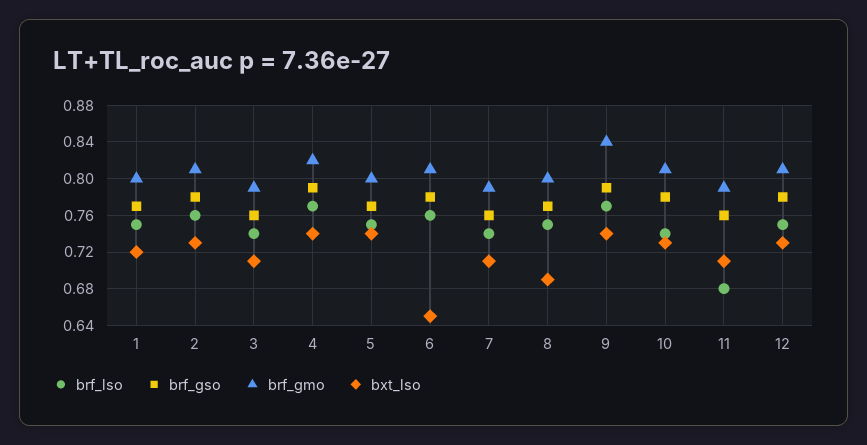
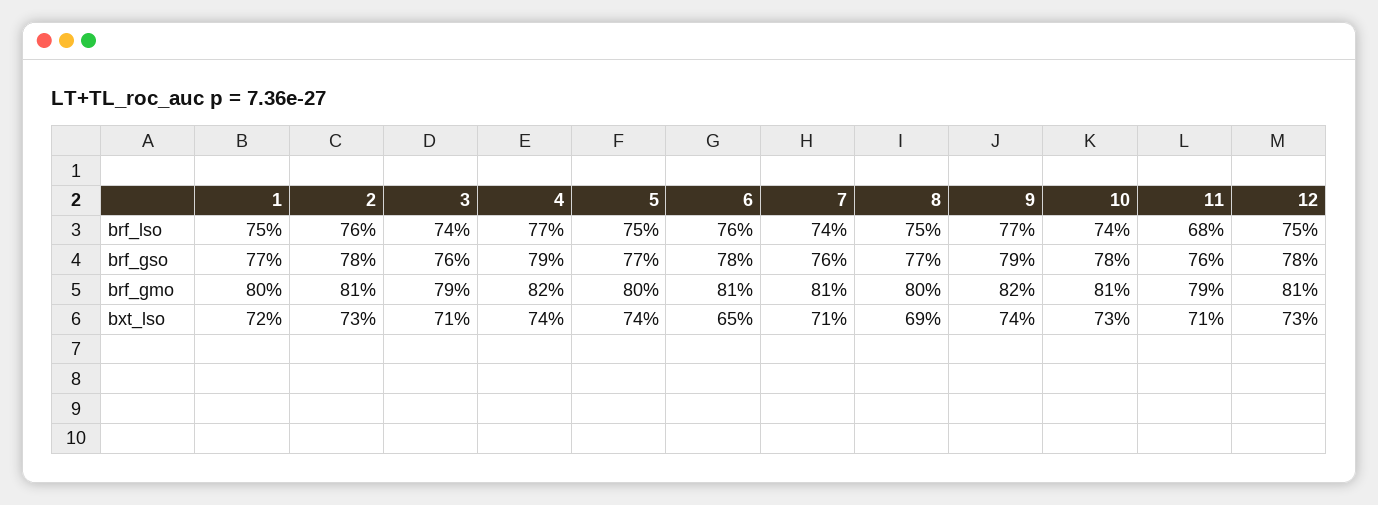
brf_gmo, 7: 0.79 -> 0.81
brf_gmo, 9: 0.84 -> 0.82

